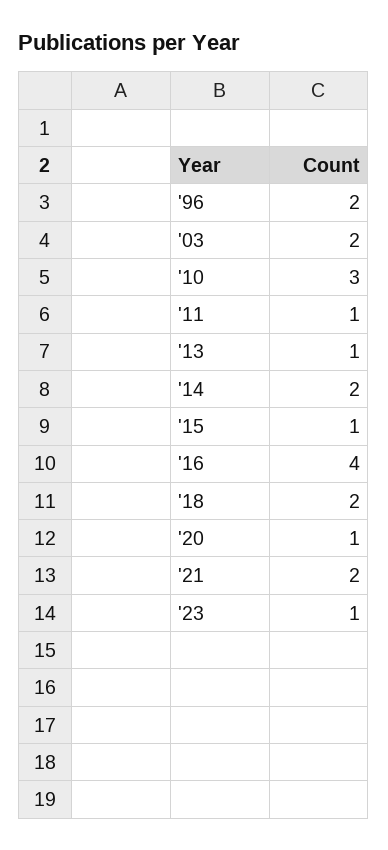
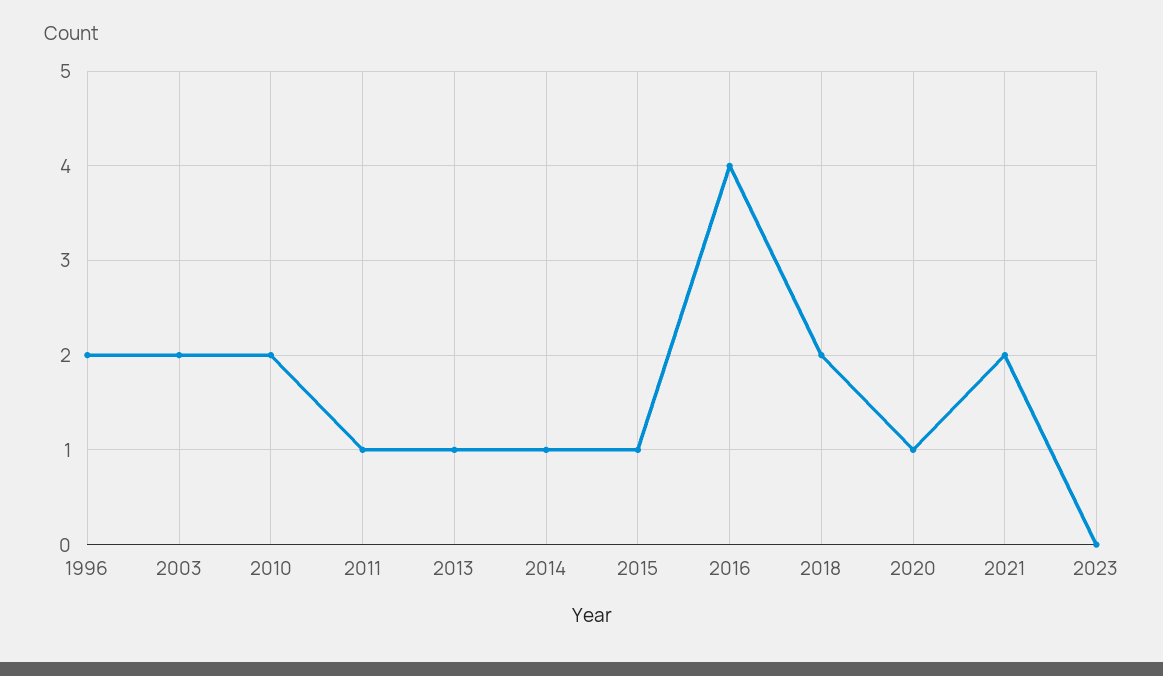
'10: 3 -> 2
'14: 2 -> 1
'23: 1 -> 0

